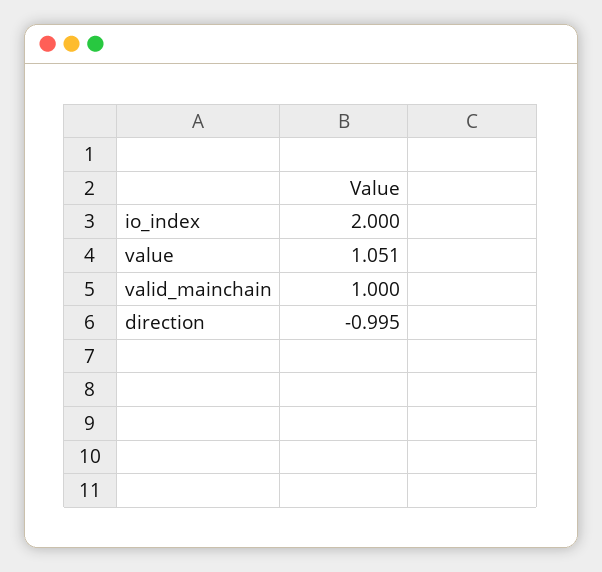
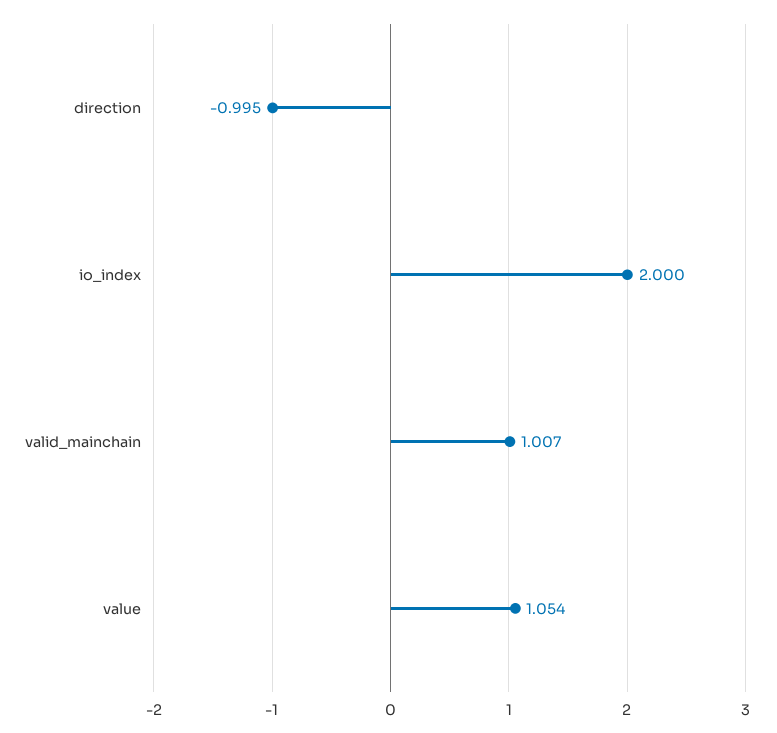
value: 1.051 -> 1.054
valid_mainchain: 1 -> 1.007

